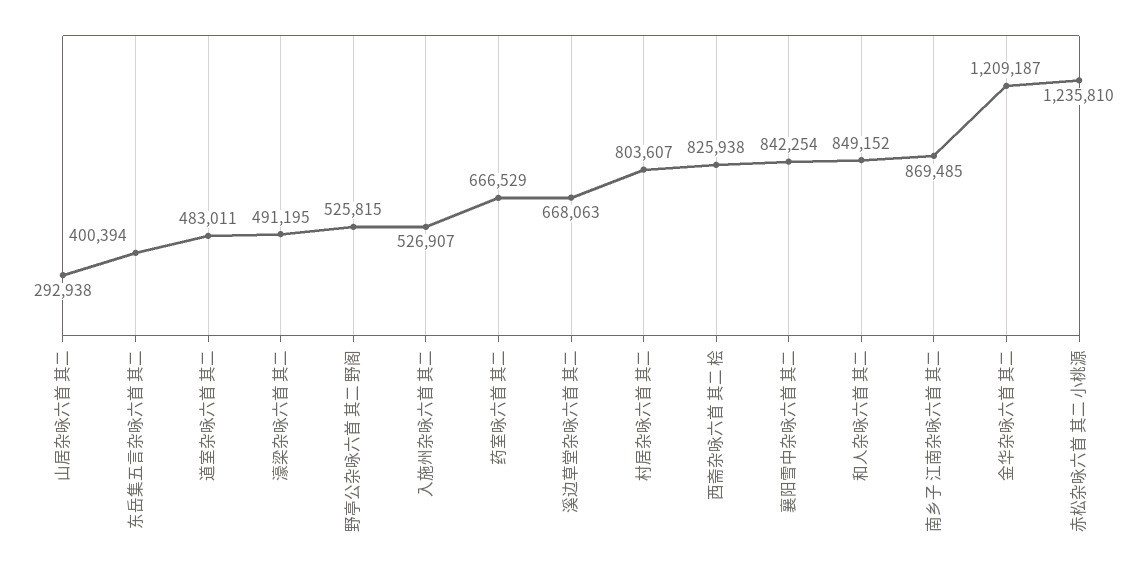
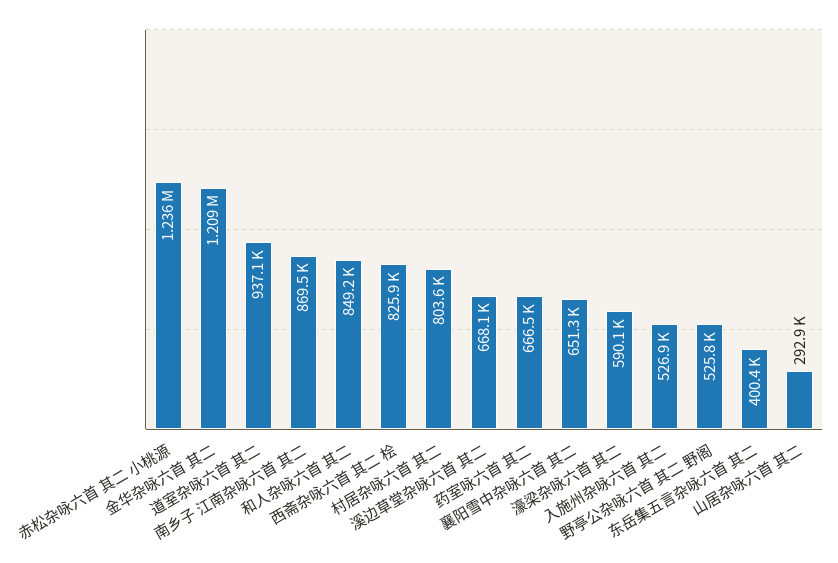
道室杂咏六首 其二: 483011 -> 937100
濠梁杂咏六首 其二: 491195 -> 590100
襄阳雪中杂咏六首 其二: 842254 -> 651300

